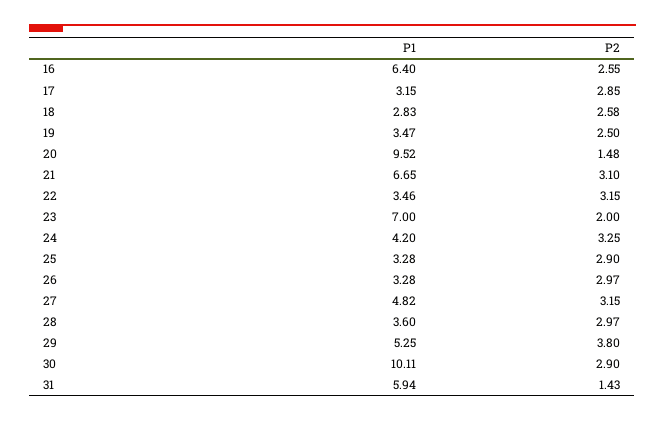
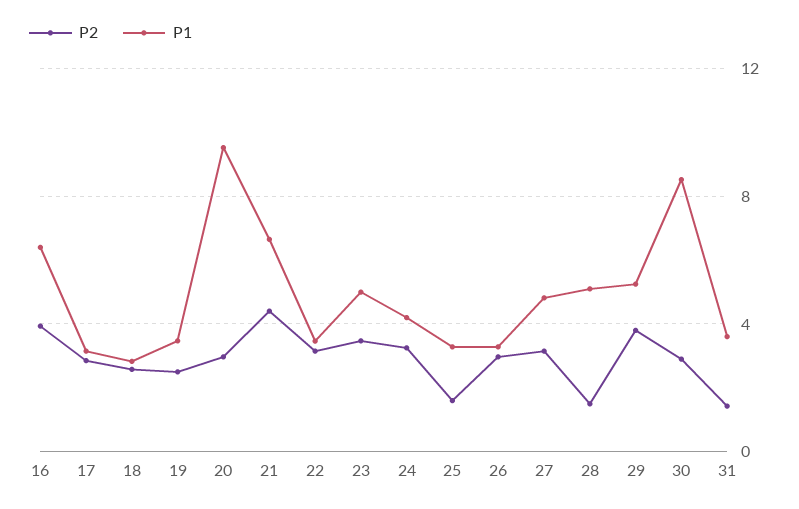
P2, 16: 2.55 -> 4
P2, 20: 1.48 -> 3
P2, 21: 3.1 -> 4.5
P1, 23: 7 -> 5
P2, 23: 2 -> 3.5
P2, 25: 2.9 -> 1.5
P1, 28: 3.6 -> 5
P2, 28: 2.97 -> 1.5
P1, 30: 10.11 -> 8.5
P1, 31: 5.94 -> 3.5

